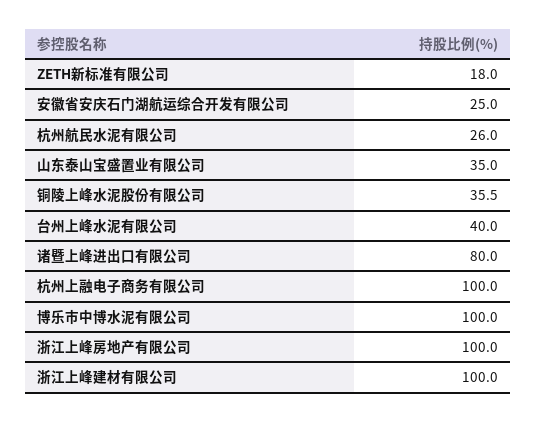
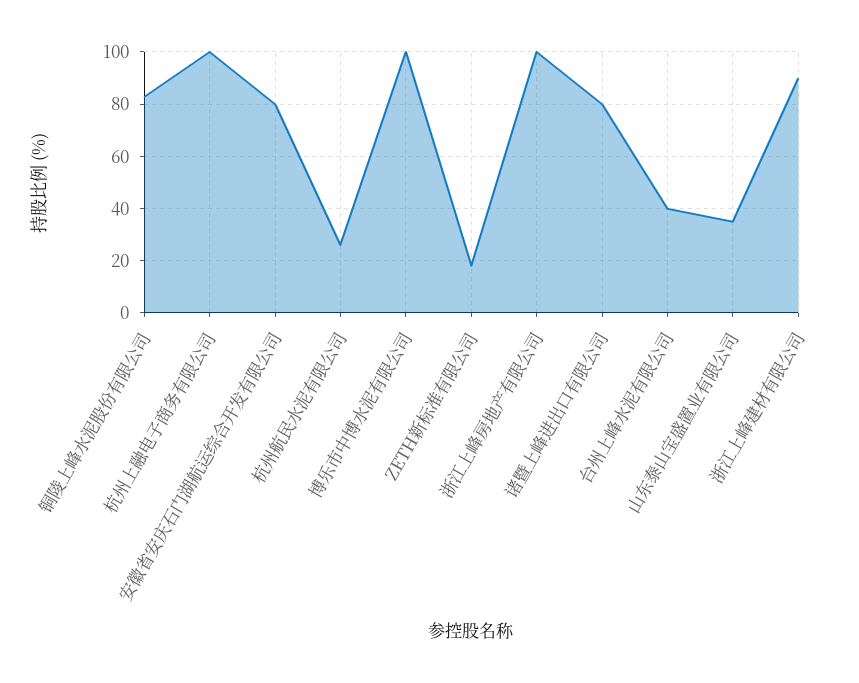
安徽省安庆石门湖航运综合开发有限公司: 25 -> 80
铜陵上峰水泥股份有限公司: 35.5 -> 82.5
浙江上峰建材有限公司: 100 -> 90

